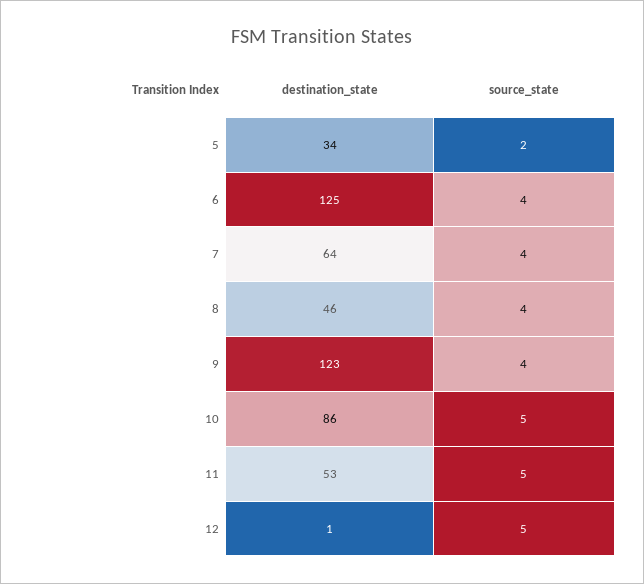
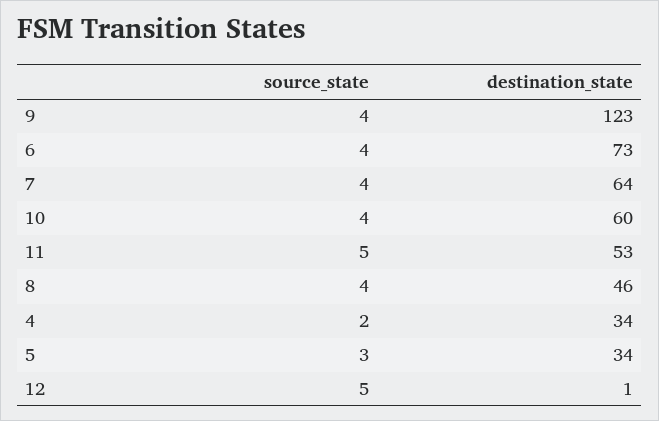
source_state, 5: 2 -> 3
destination_state, 6: 125 -> 73
destination_state, 10: 86 -> 60
source_state, 10: 5 -> 4
source_state, 4: none -> 2
destination_state, 4: none -> 34

